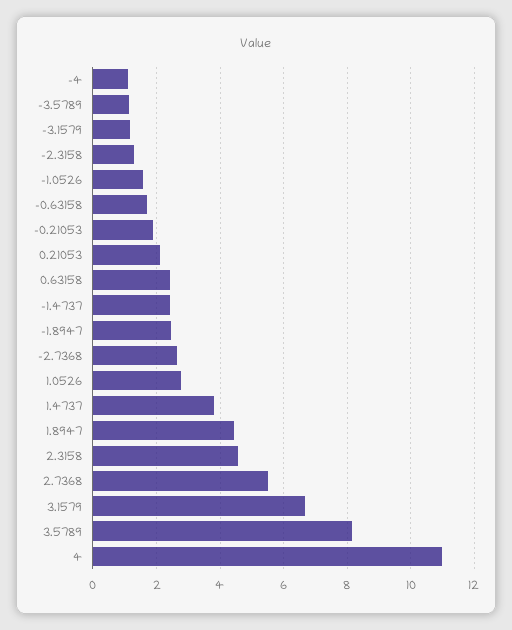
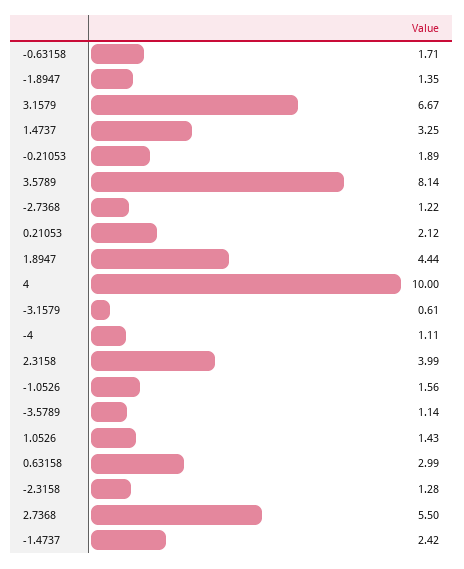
-3.1579: 1.2 -> 0.61
0.63158: 2.4 -> 2.99
-1.8947: 2.4 -> 1.35
-2.7368: 2.6 -> 1.22
1.0526: 2.8 -> 1.43
1.4737: 3.8 -> 3.25
2.3158: 4.6 -> 3.99
4: 11 -> 10

